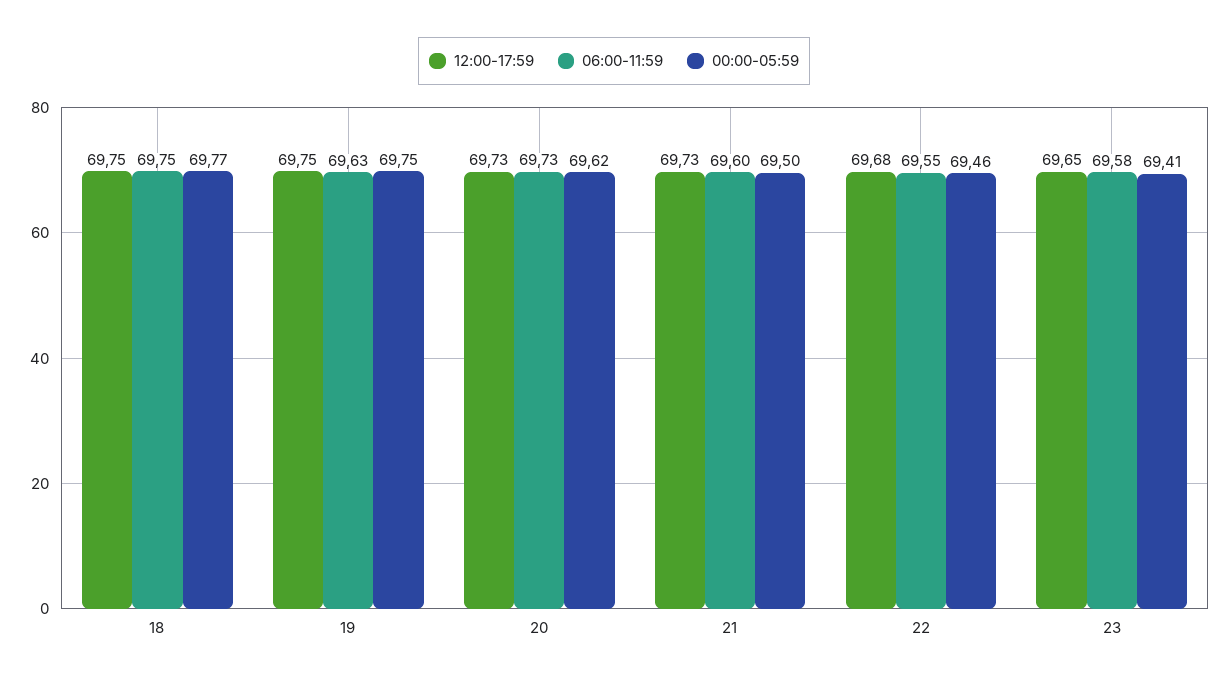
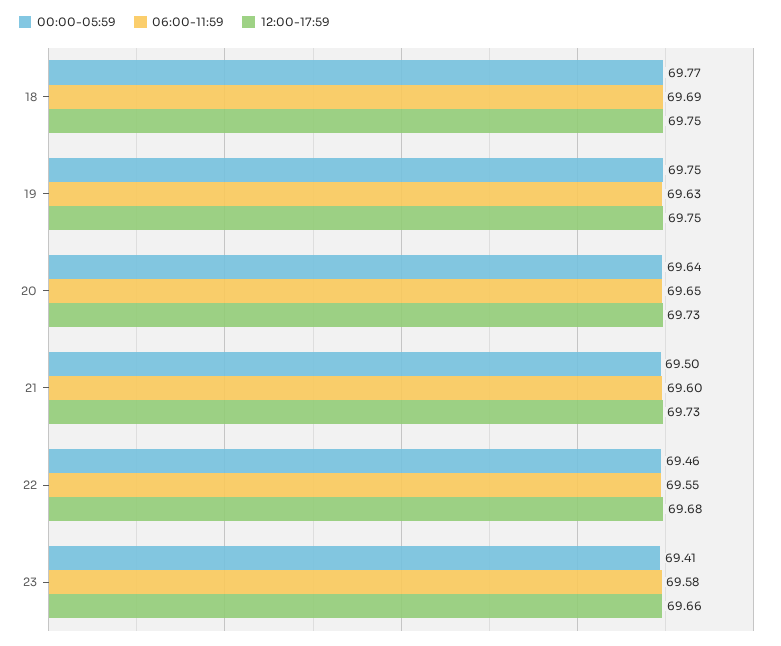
06:00-11:59, 18: 69.75 -> 69.69
06:00-11:59, 20: 69.73 -> 69.65
00:00-05:59, 20: 69.62 -> 69.64
12:00-17:59, 23: 69.65 -> 69.66

